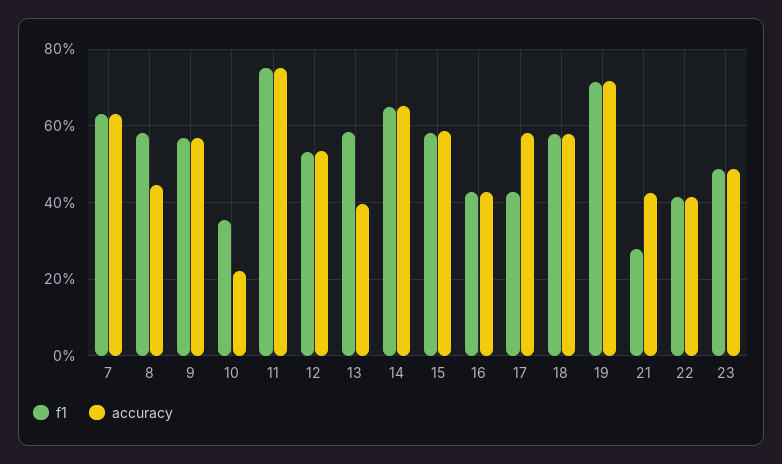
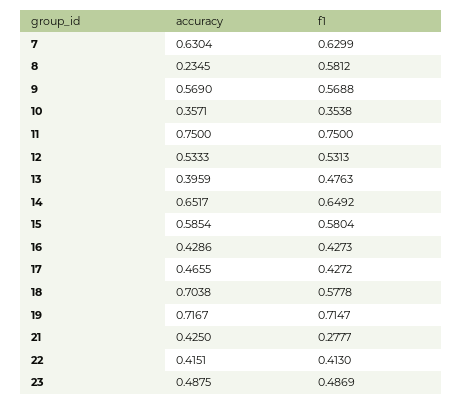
accuracy, 8: 0.44 -> 0.2345
accuracy, 10: 0.22 -> 0.3571
f1, 13: 0.58 -> 0.4763
accuracy, 17: 0.58 -> 0.4655
accuracy, 18: 0.58 -> 0.7038

